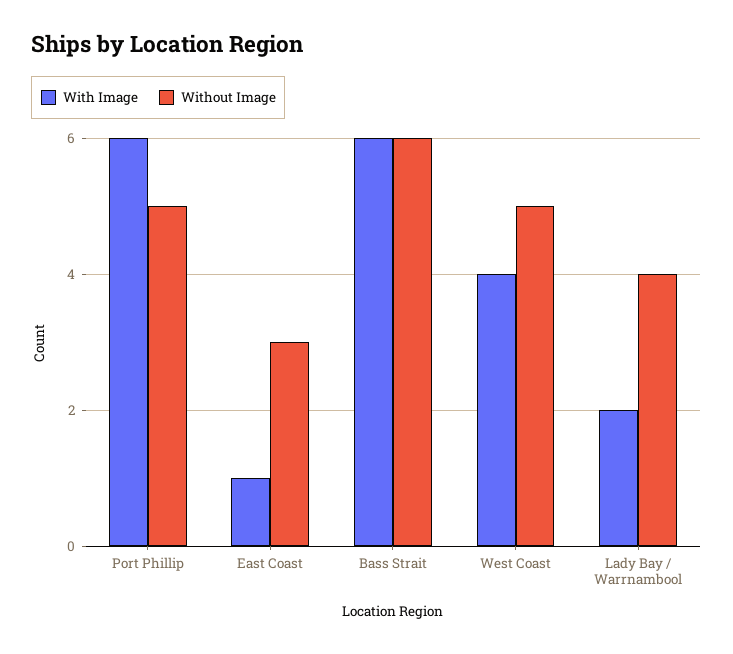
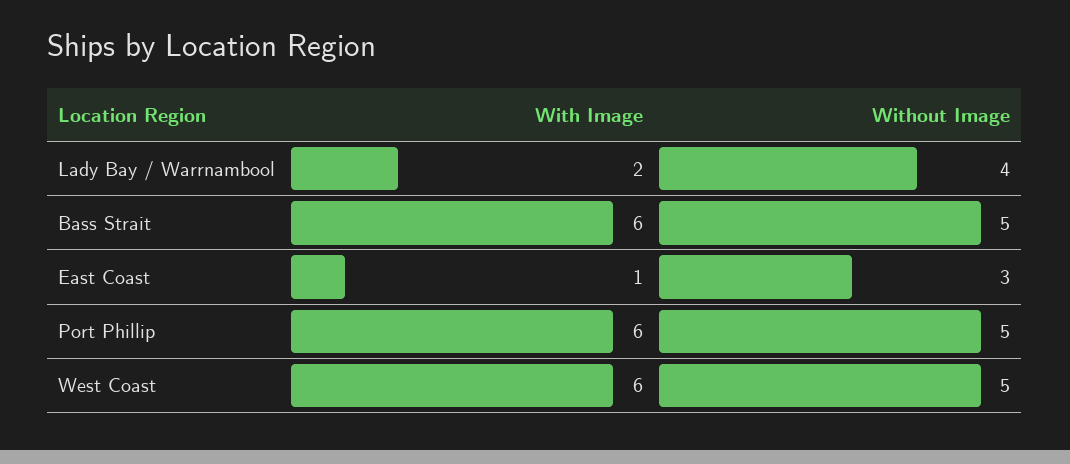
Without Image, Bass Strait: 6 -> 5
With Image, West Coast: 4 -> 6

